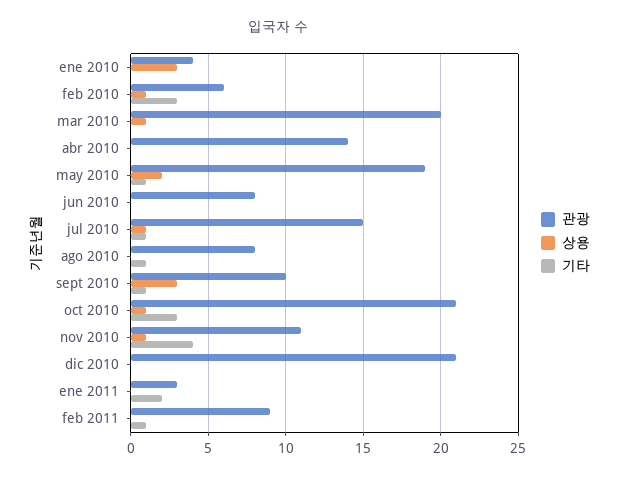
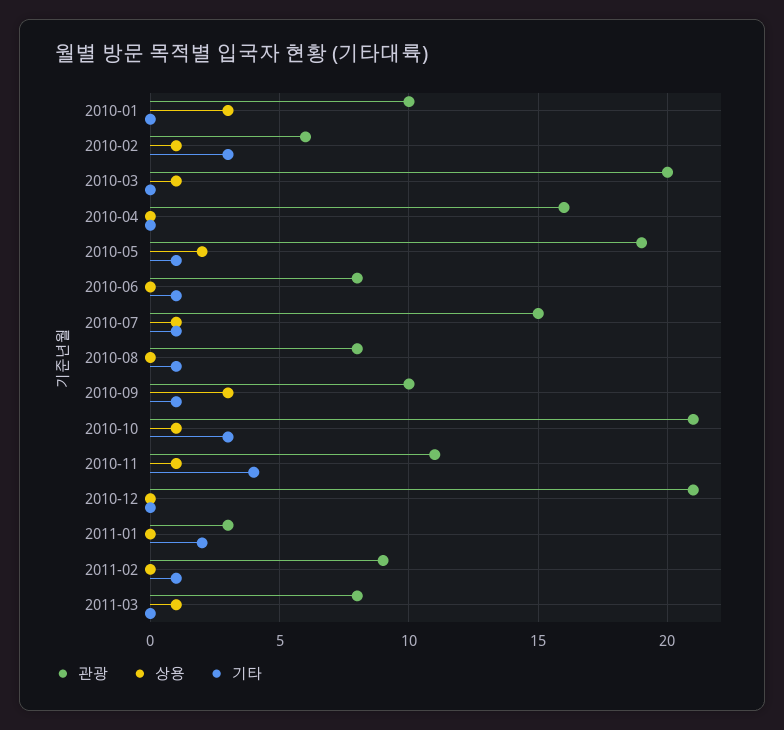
관광, ene 2010: 4 -> 10
관광, abr 2010: 14 -> 16
기타, jun 2010: 0 -> 1
관광, 2011-03: none -> 8
상용, 2011-03: none -> 1
기타, 2011-03: none -> 0

